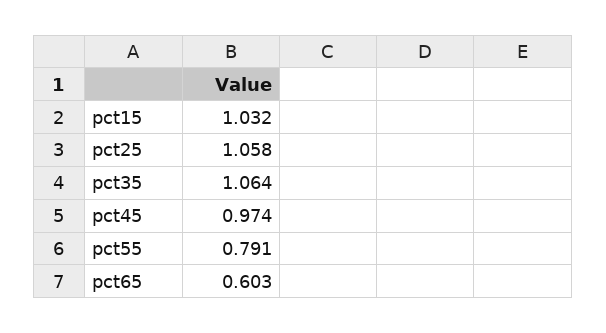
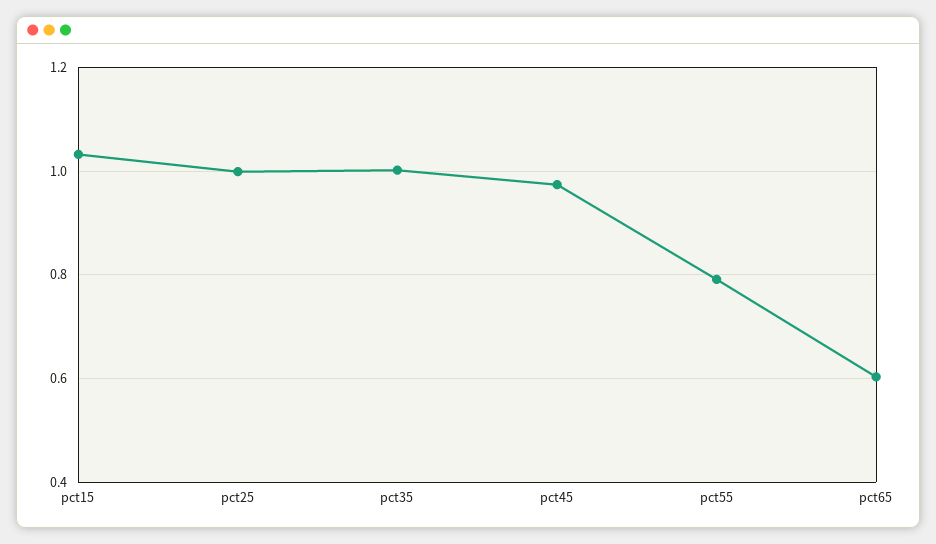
pct25: 1.058 -> 1
pct35: 1.064 -> 1

